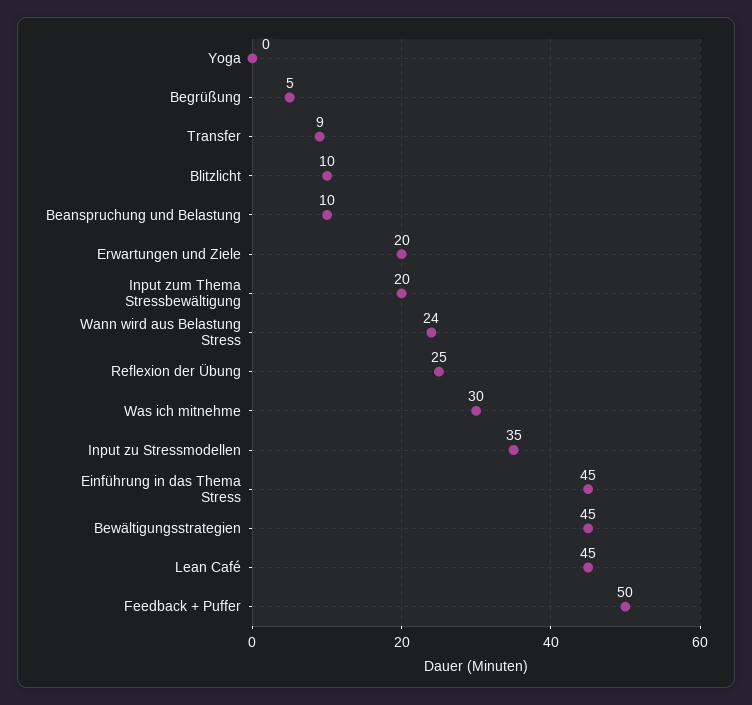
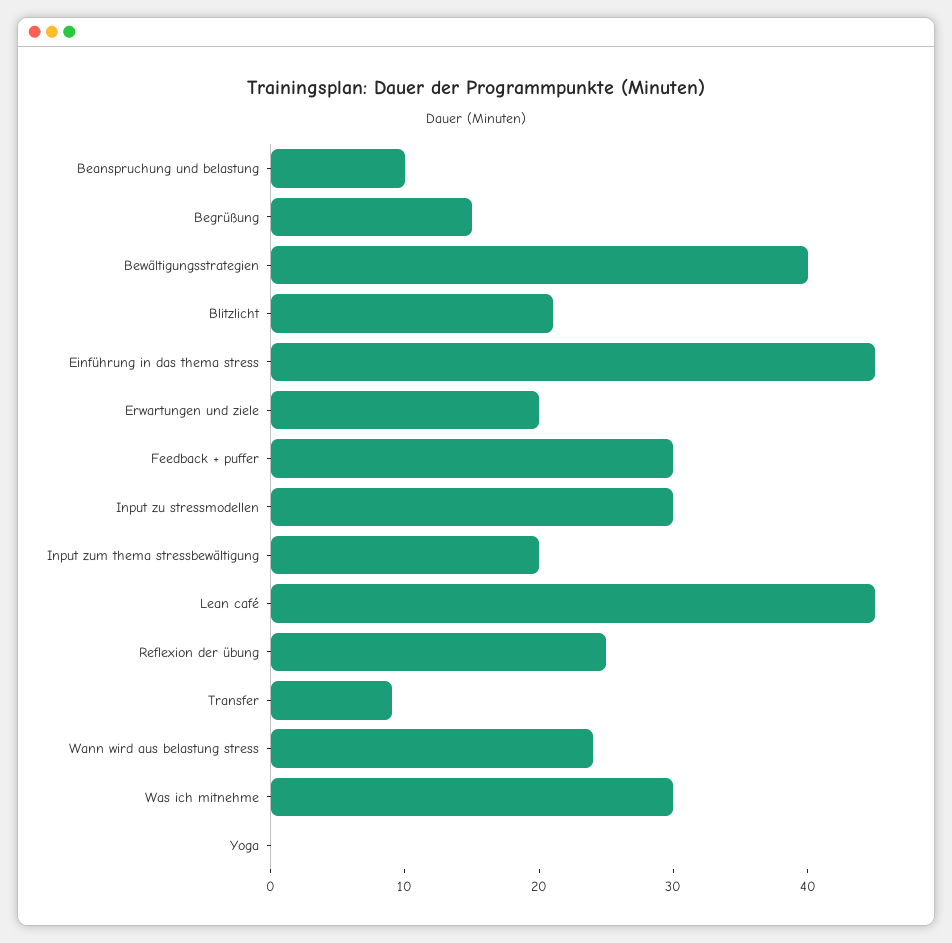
Begrüßung: 5 -> 15
Blitzlicht: 10 -> 21
Input zu Stressmodellen: 35 -> 30
Bewältigungsstrategien: 45 -> 40
Feedback + Puffer: 50 -> 30

